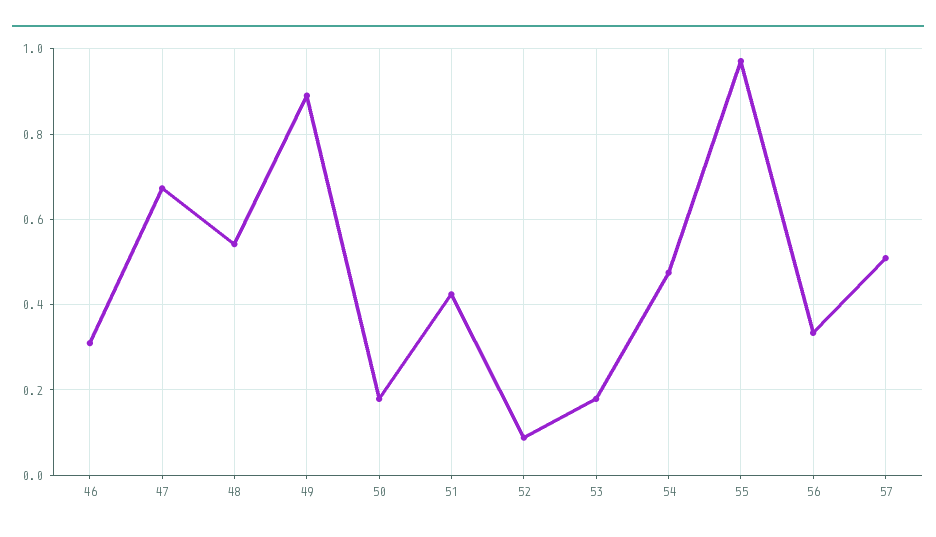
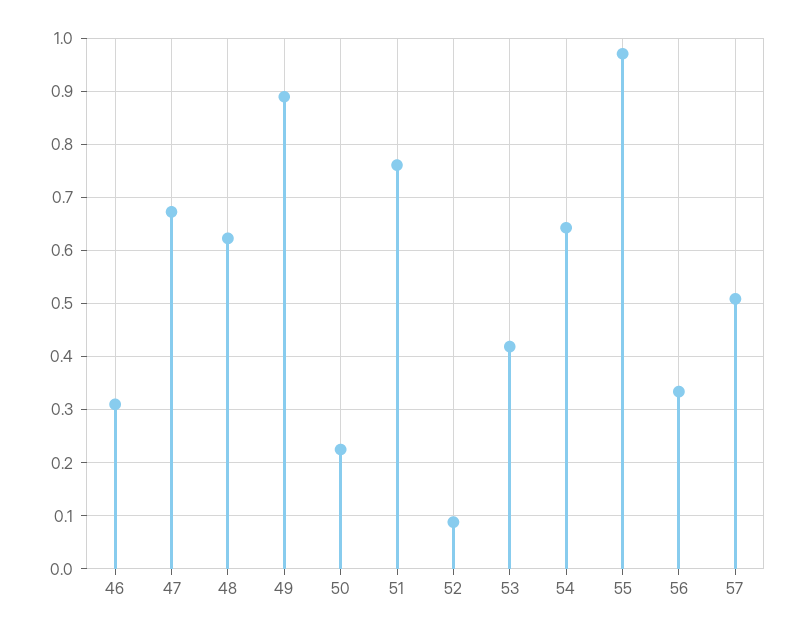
48: 0.54 -> 0.62
50: 0.18 -> 0.22
51: 0.42 -> 0.76
53: 0.18 -> 0.42
54: 0.48 -> 0.64

